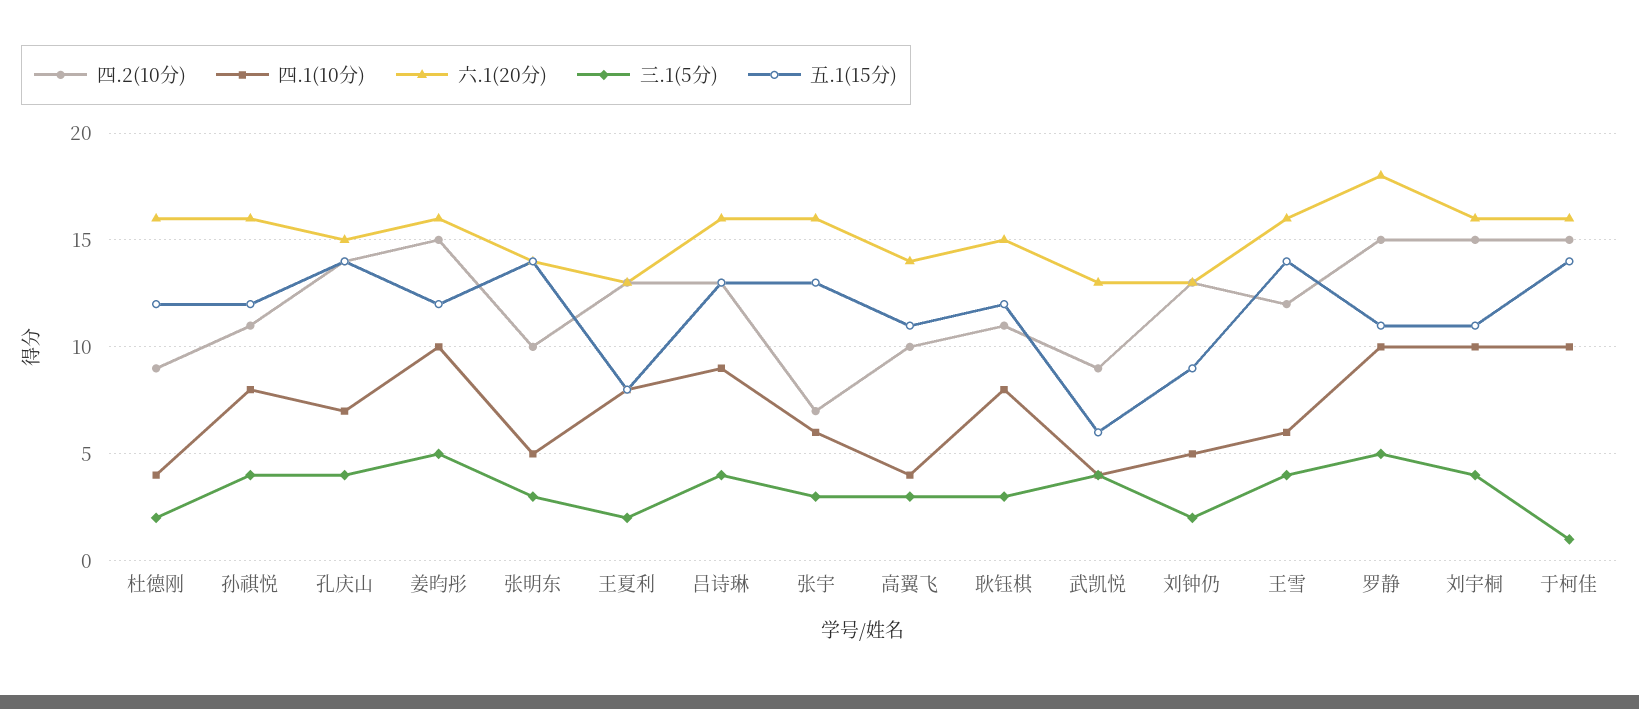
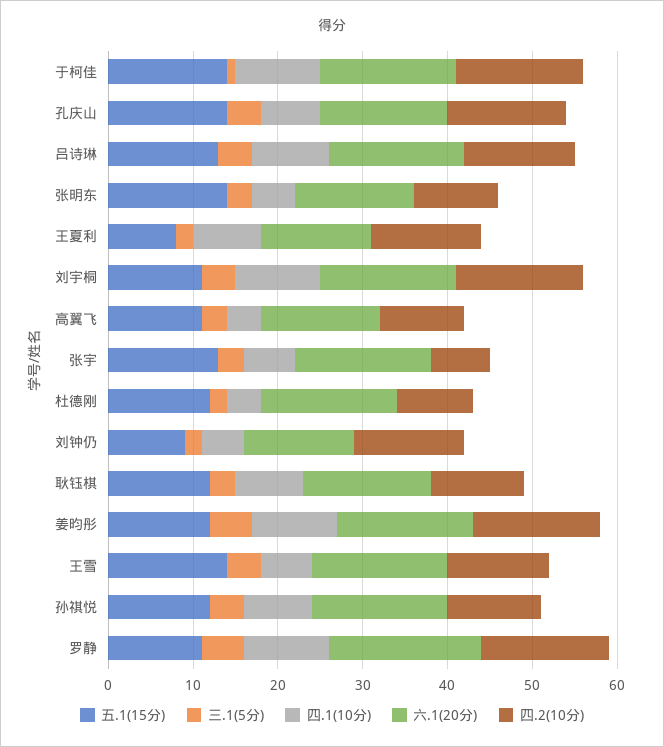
四.2(10分), 武凯悦: 9 -> none
四.1(10分), 武凯悦: 4 -> none
六.1(20分), 武凯悦: 13 -> none
三.1(5分), 武凯悦: 4 -> none
五.1(15分), 武凯悦: 6 -> none

